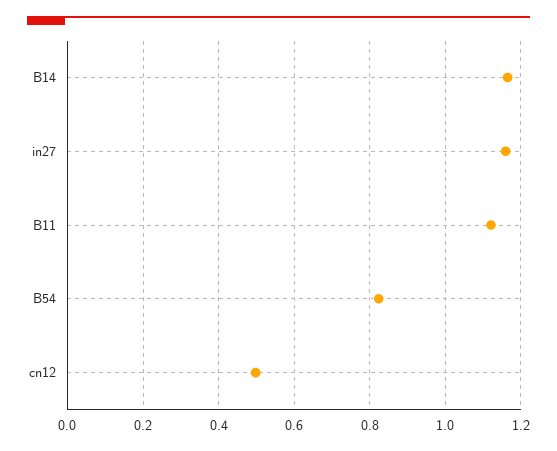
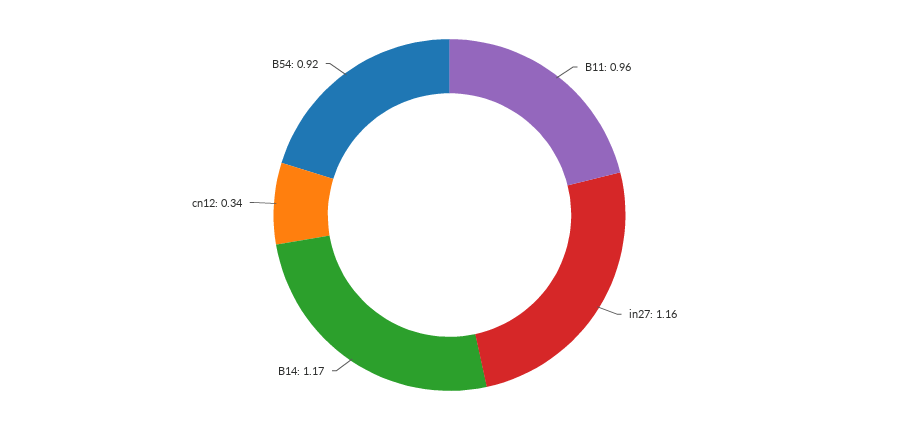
B11: 1.12 -> 0.96
B54: 0.82 -> 0.92
cn12: 0.5 -> 0.34

